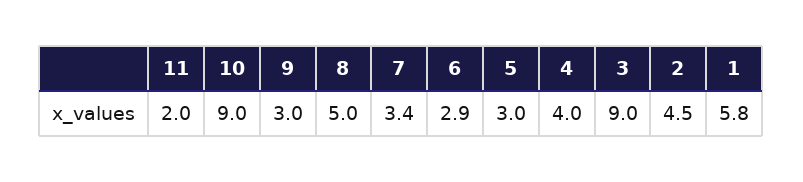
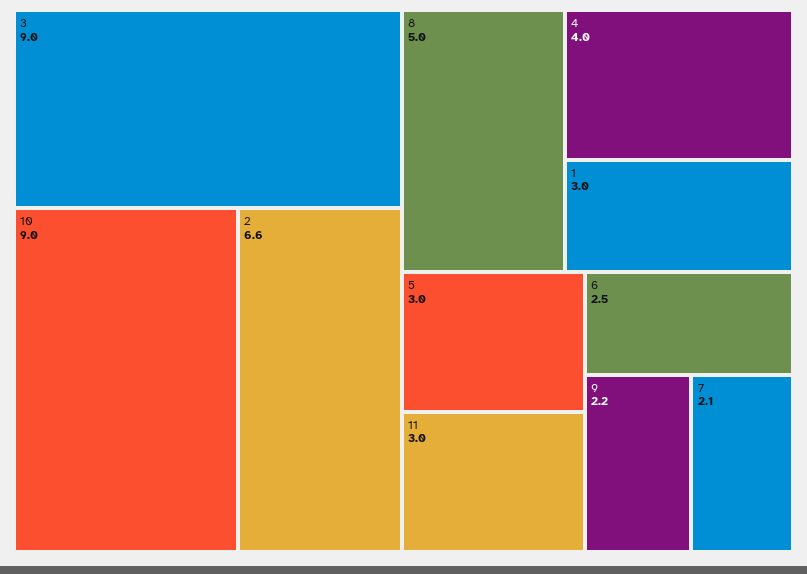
11: 2 -> 3
9: 3 -> 2.2
7: 3.4 -> 2.1
6: 2.9 -> 2.5
2: 4.5 -> 6.6
1: 5.8 -> 3

